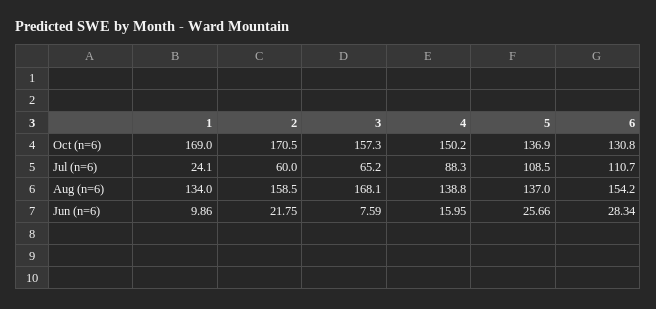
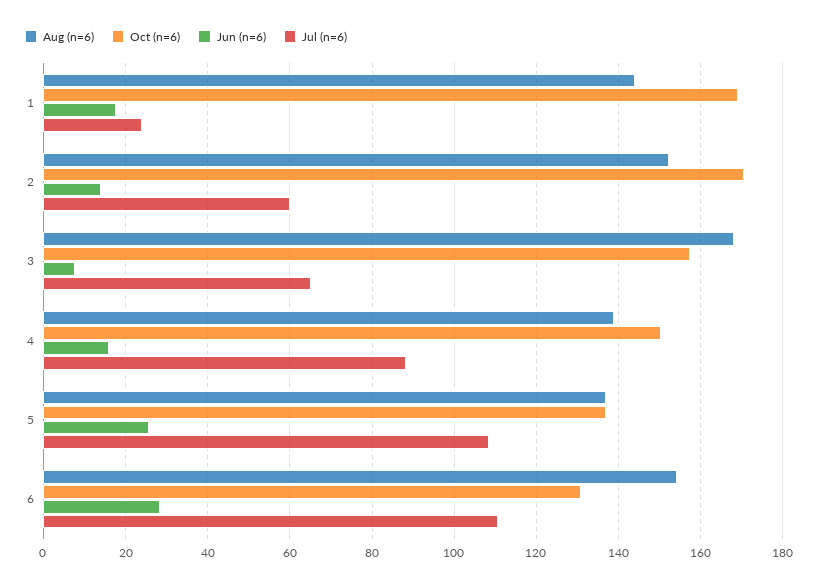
Aug (n=6), 1: 134 -> 144
Aug (n=6), 2: 158.5 -> 152
Jun (n=6), 1: 9.86 -> 18
Jun (n=6), 2: 21.75 -> 14

